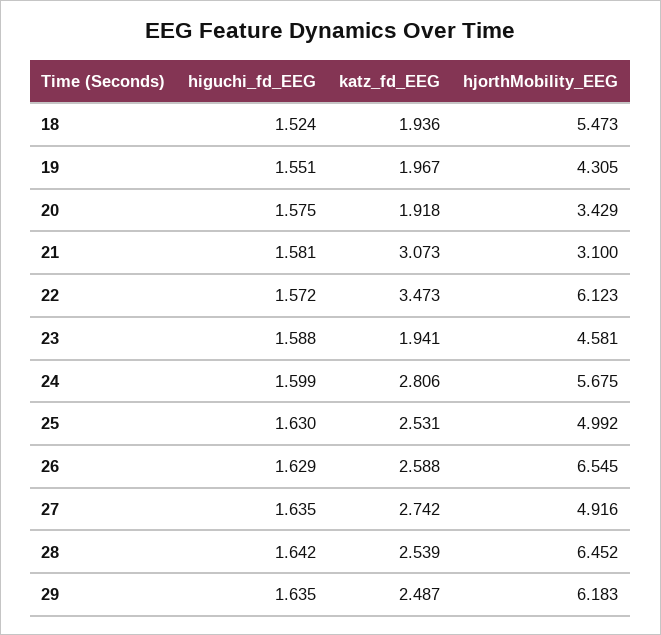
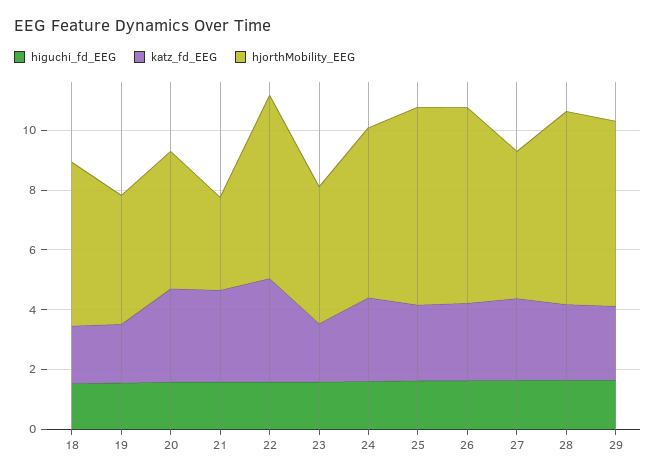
katz_fd_EEG, 20: 1.918 -> 3
hjorthMobility_EEG, 20: 3.429 -> 4.5
hjorthMobility_EEG, 25: 4.992 -> 6.5

